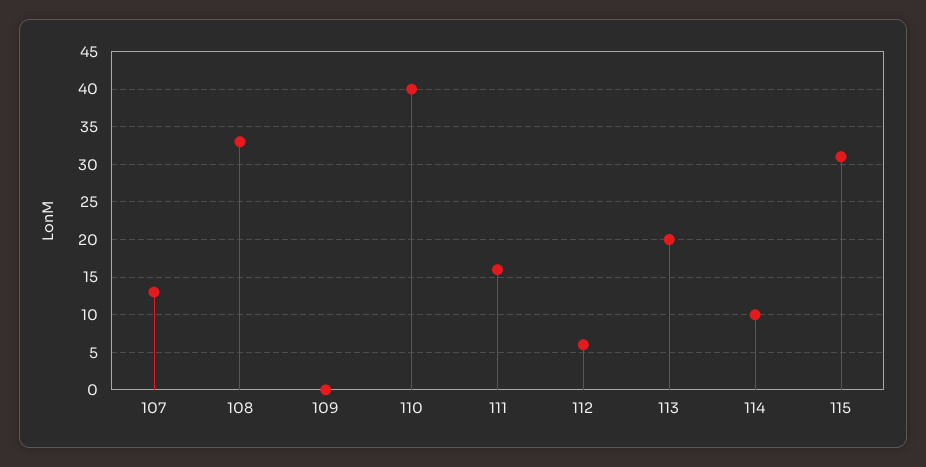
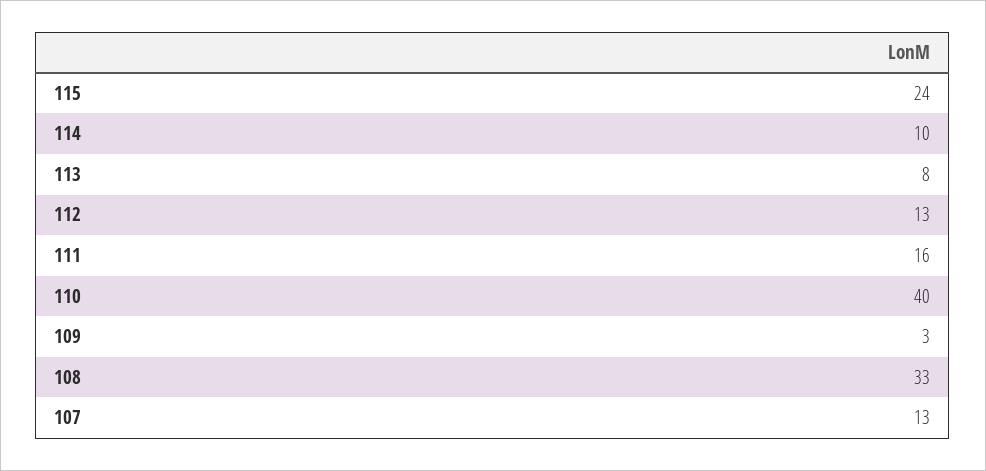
109: 0 -> 3
112: 6 -> 13
113: 20 -> 8
115: 31 -> 24

